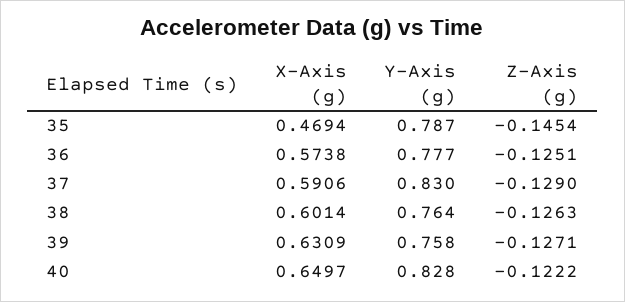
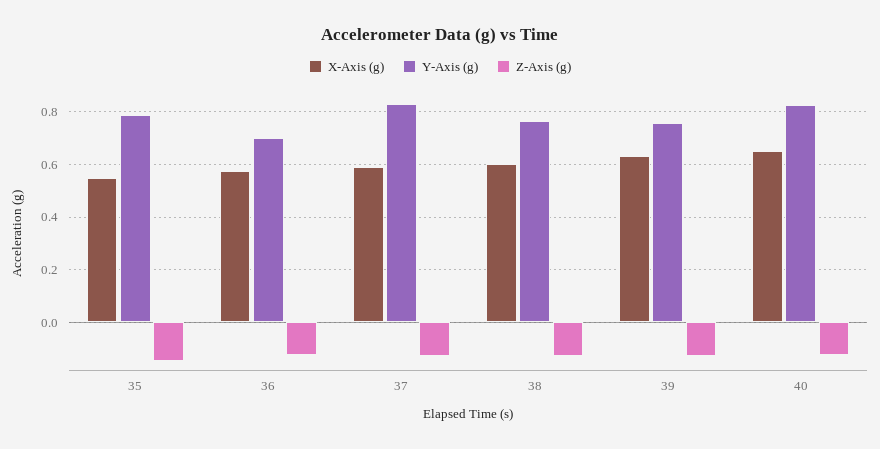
X-Axis (g), 35: 0.4694 -> 0.55
Y-Axis (g), 36: 0.777 -> 0.7

